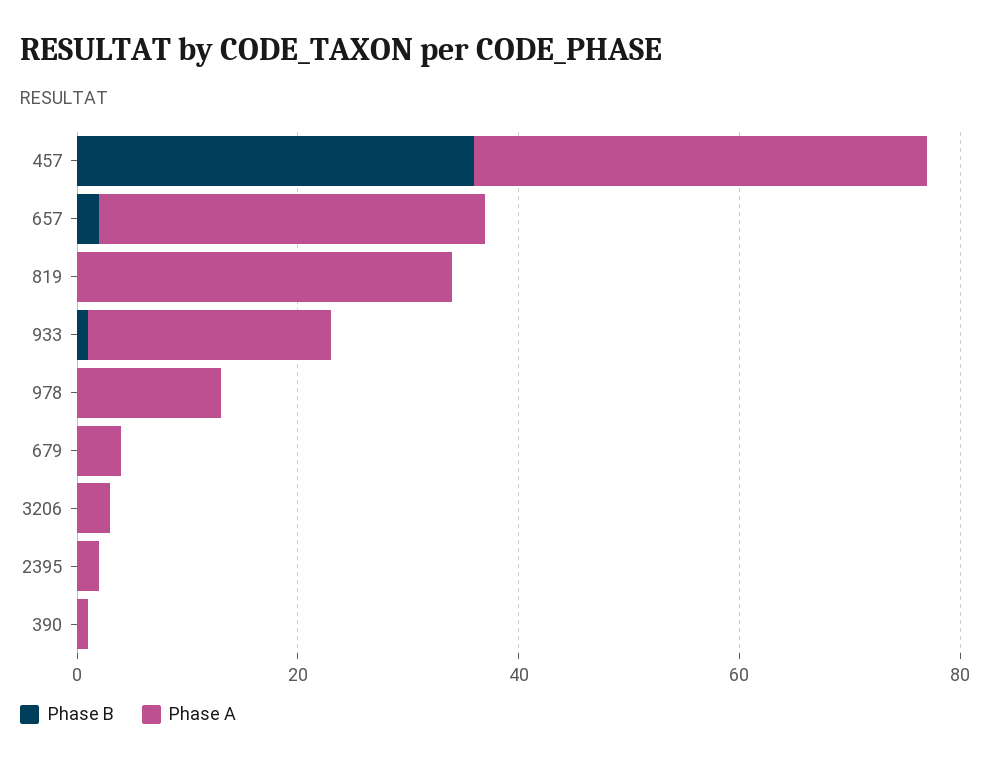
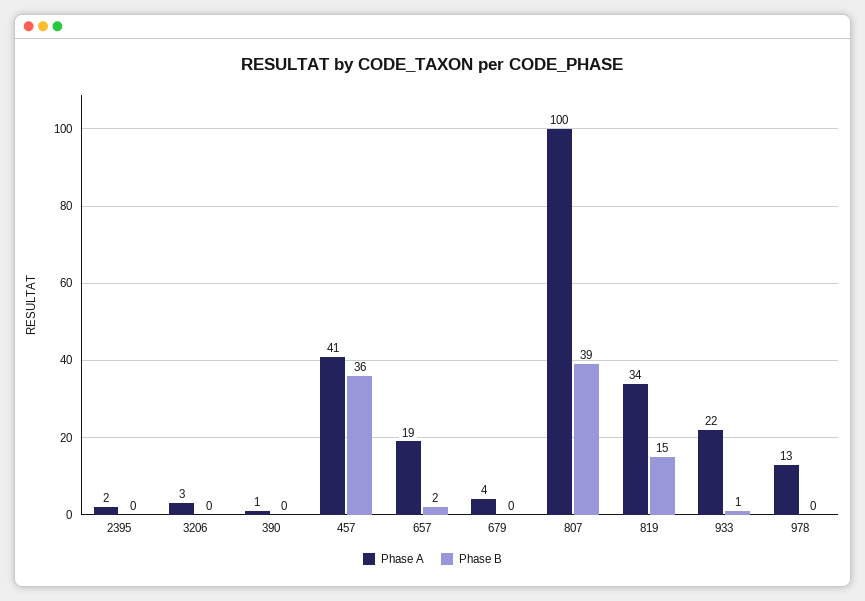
Phase A, 657: 35 -> 19
Phase B, 819: 0 -> 15
Phase A, 807: none -> 100
Phase B, 807: none -> 39

